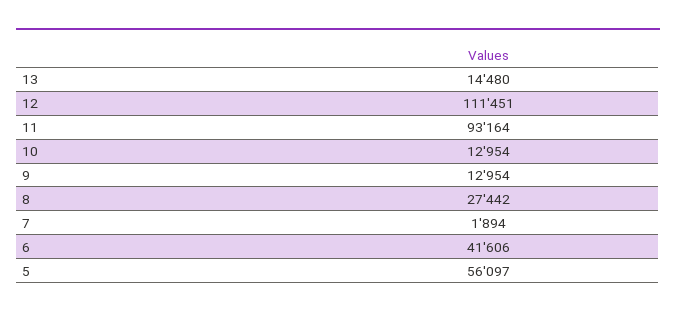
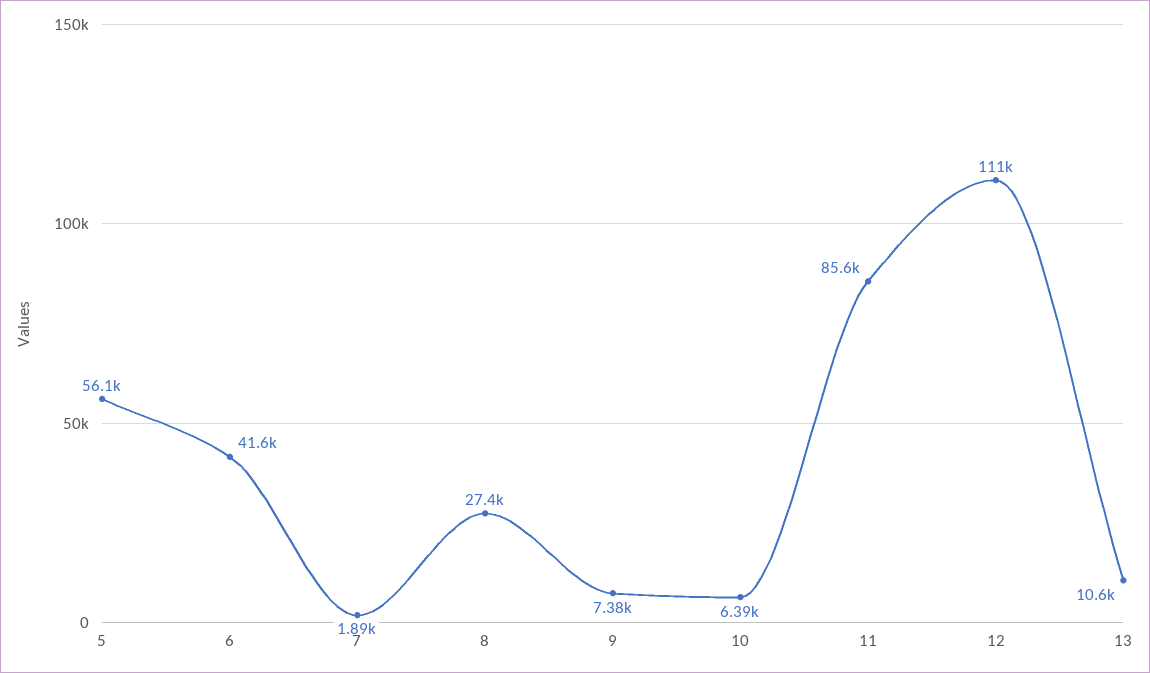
13: 14480 -> 10600
11: 93164 -> 85600
10: 12954 -> 6390
9: 12954 -> 7380

